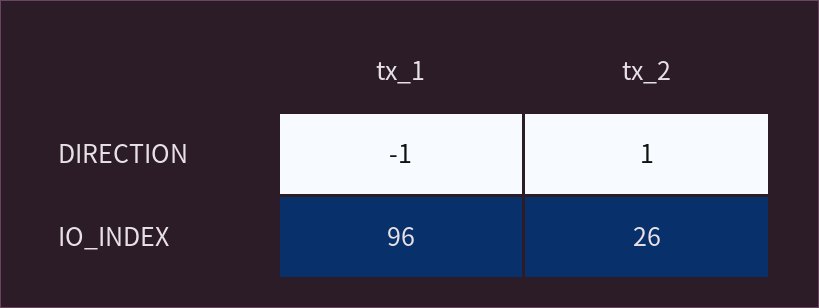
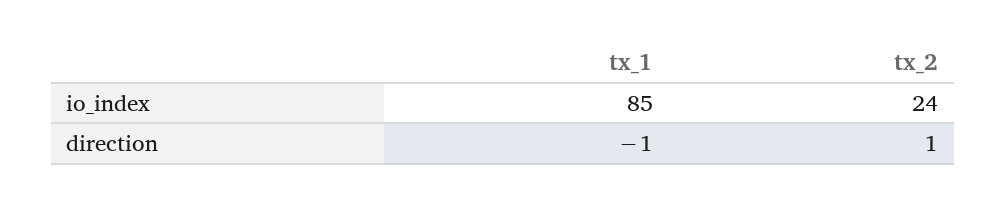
tx_1, IO_INDEX: 96 -> 85
tx_2, IO_INDEX: 26 -> 24

